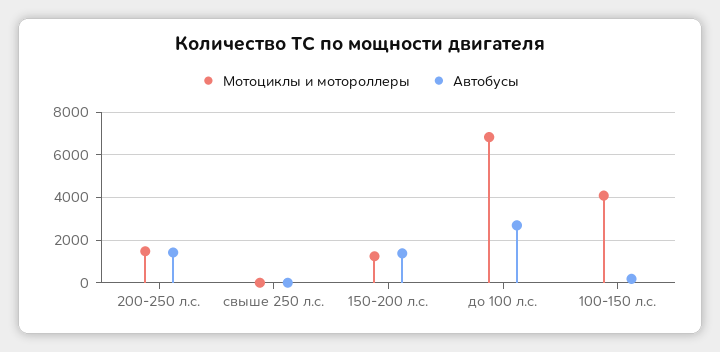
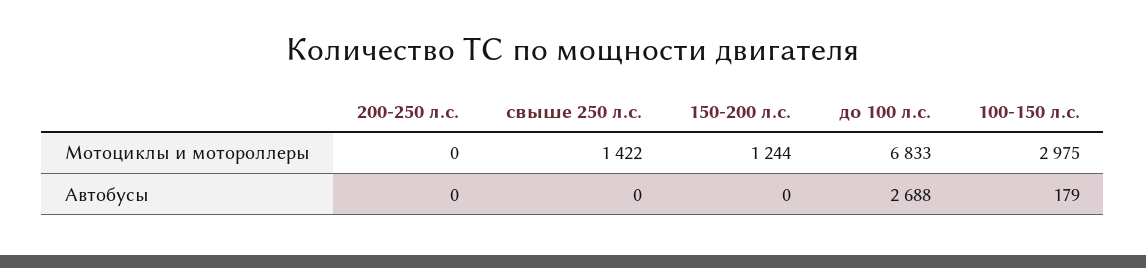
Мотоциклы и мотороллеры, 200-250 л.с.: 1500 -> 0
Автобусы, 200-250 л.с.: 1500 -> 0
Мотоциклы и мотороллеры, свыше 250 л.с.: 0 -> 1422
Автобусы, 150-200 л.с.: 1500 -> 0
Мотоциклы и мотороллеры, 100-150 л.с.: 4000 -> 2975

